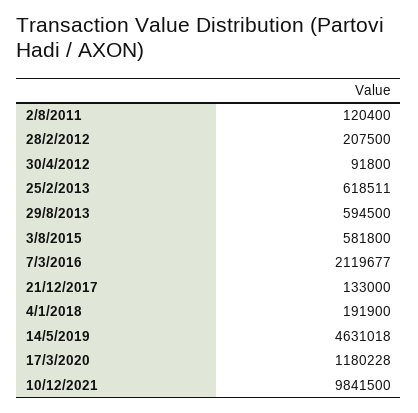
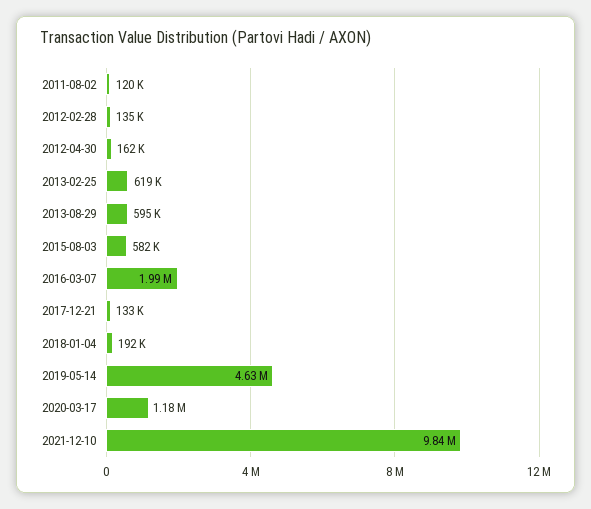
28/2/2012: 207500 -> 135000
30/4/2012: 91800 -> 162000
7/3/2016: 2119677 -> 1990000

